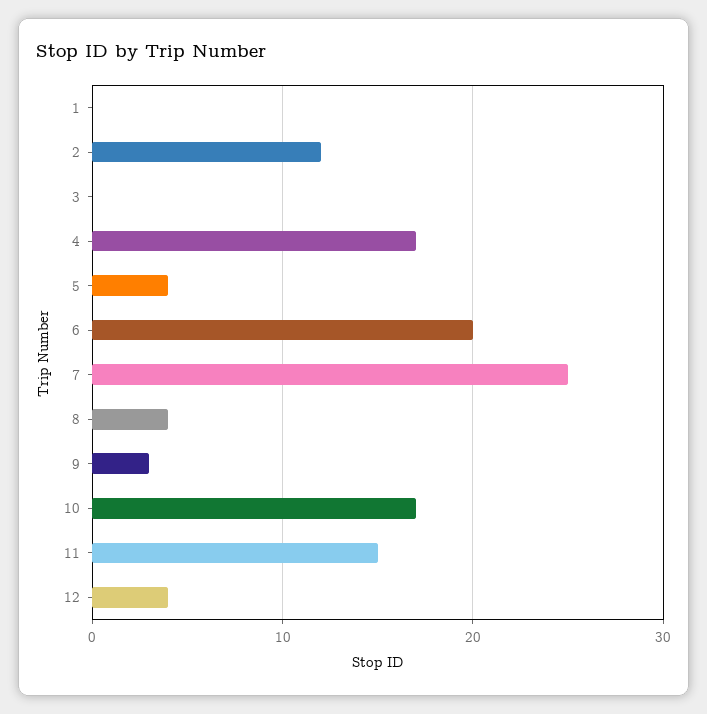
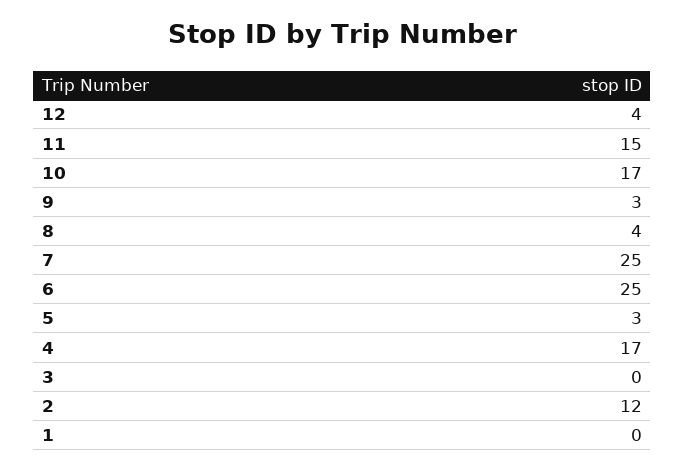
5: 4 -> 3
6: 20 -> 25

